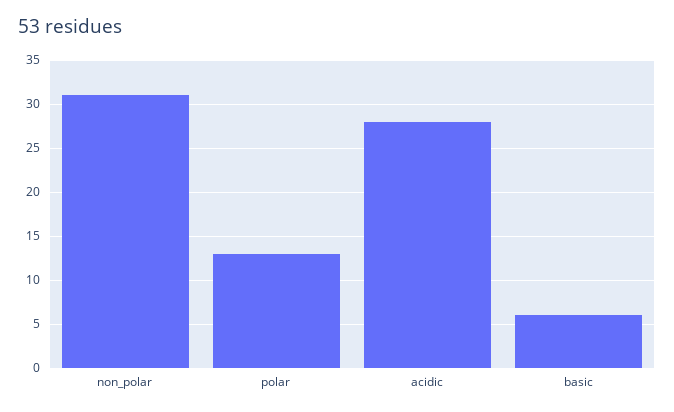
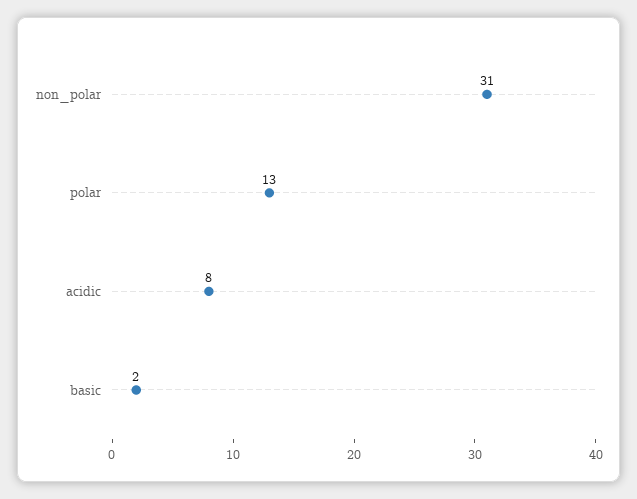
acidic: 28 -> 8
basic: 6 -> 2

